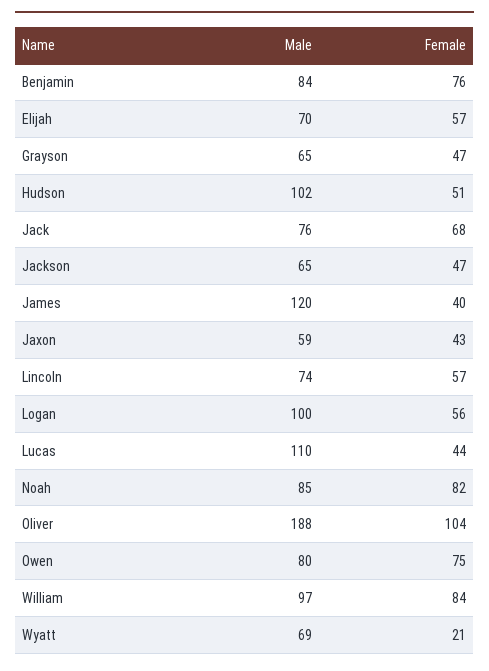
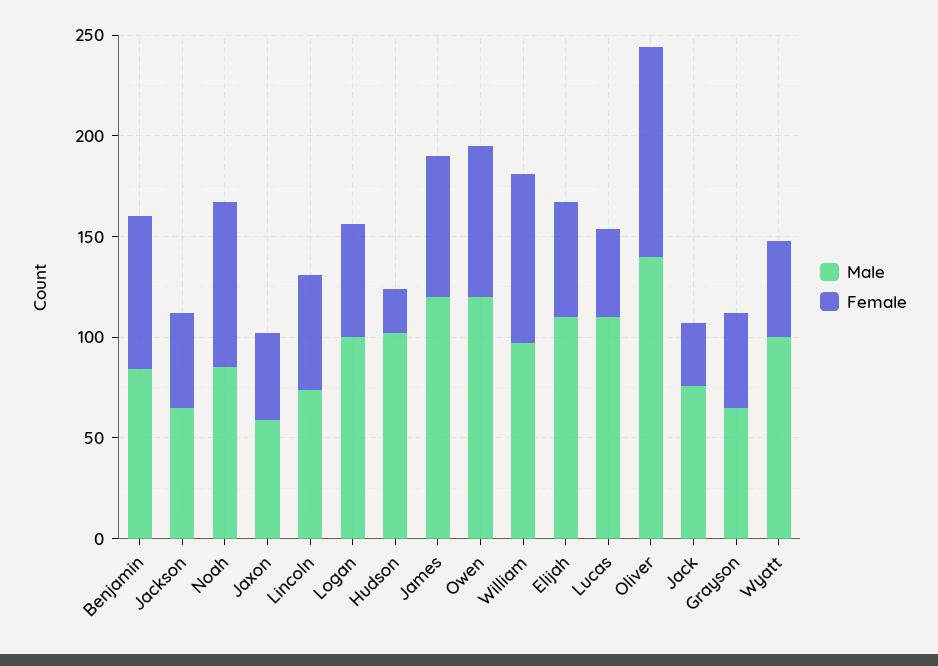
Male, Elijah: 70 -> 110
Female, Hudson: 51 -> 20
Female, Jack: 68 -> 30
Female, James: 40 -> 70
Male, Oliver: 188 -> 140
Male, Owen: 80 -> 120
Male, Wyatt: 69 -> 100
Female, Wyatt: 21 -> 50

